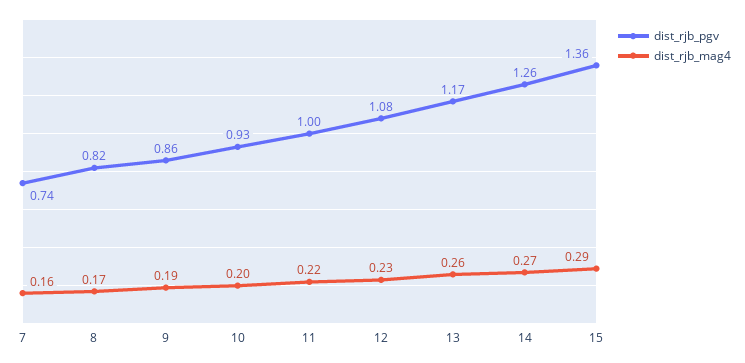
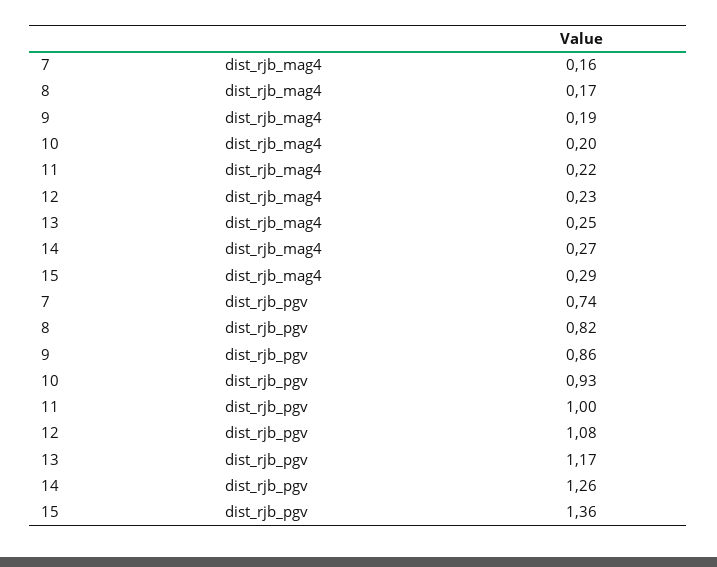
dist_rjb_mag4, 13: 0.26 -> 0.25

